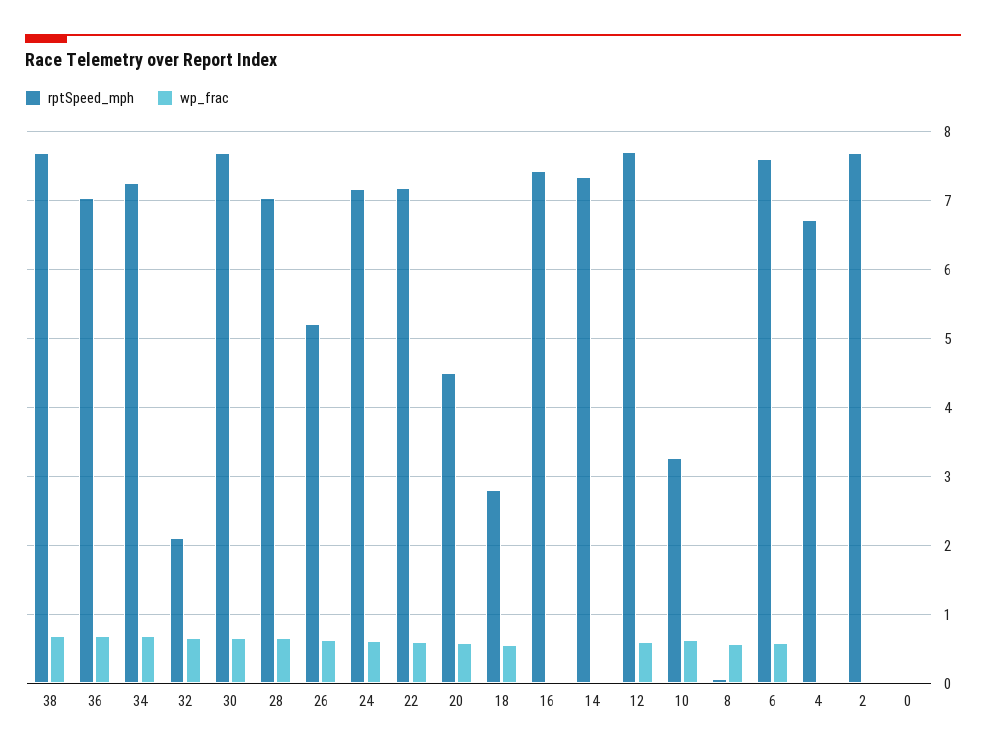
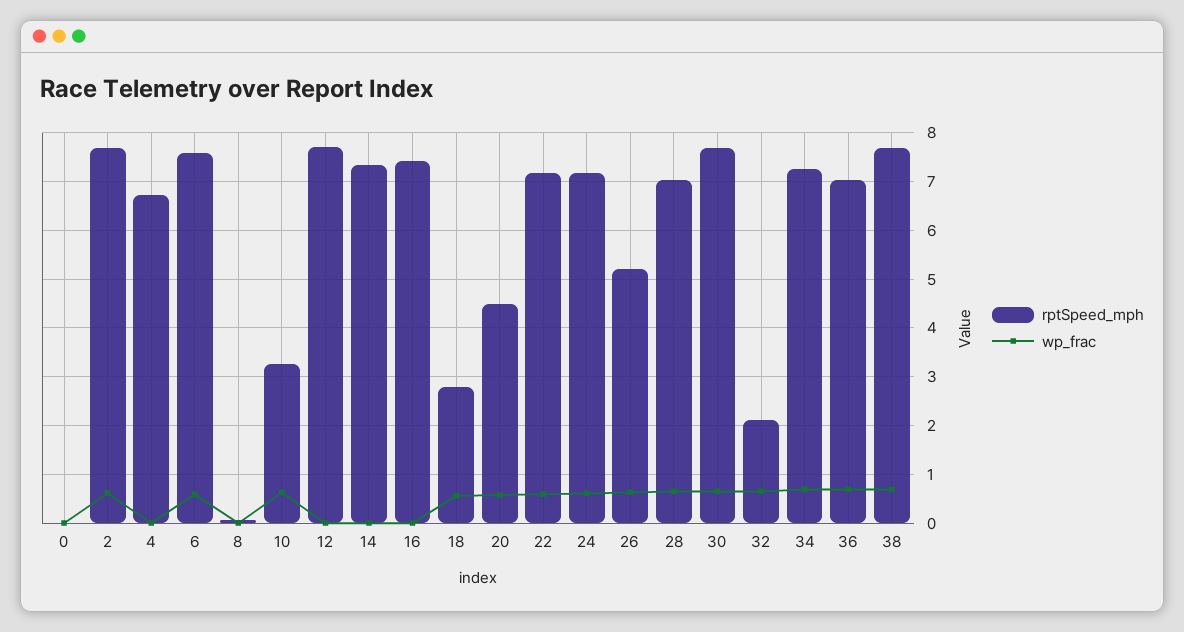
wp_frac, 12: 0.6 -> 0
wp_frac, 8: 0.6 -> 0
wp_frac, 2: 0 -> 0.6

